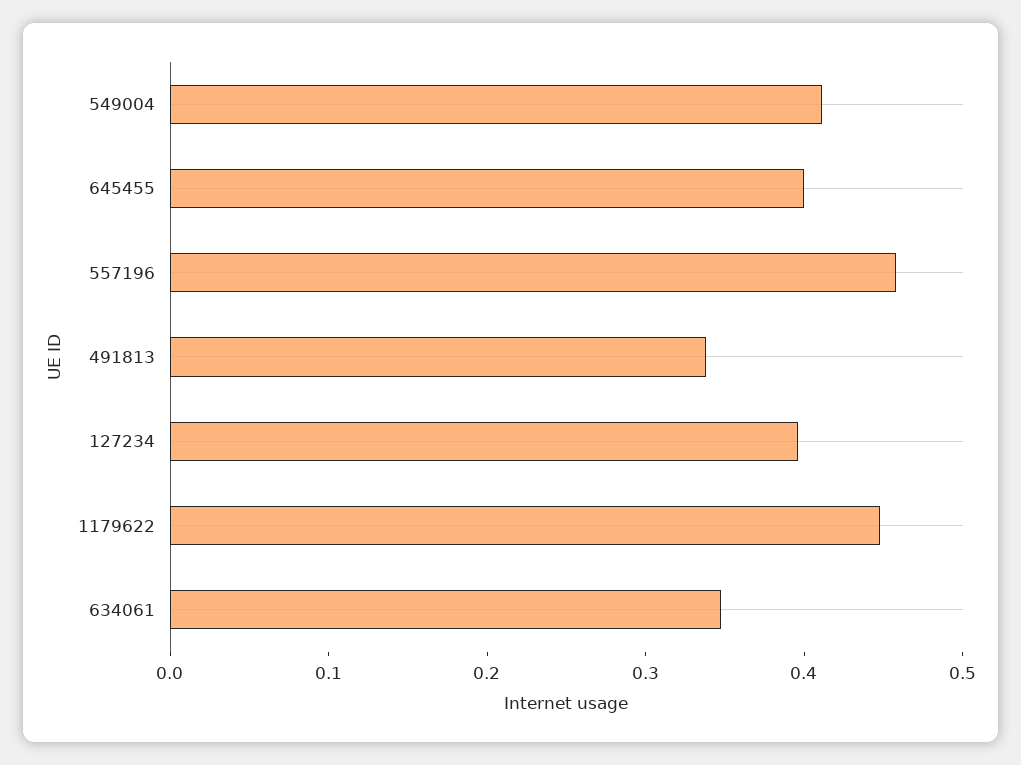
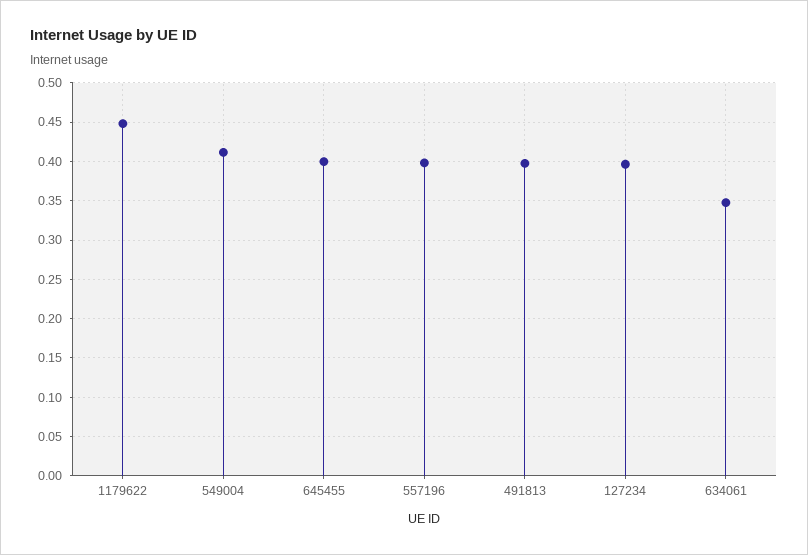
557196: 0.46 -> 0.4
491813: 0.34 -> 0.4

